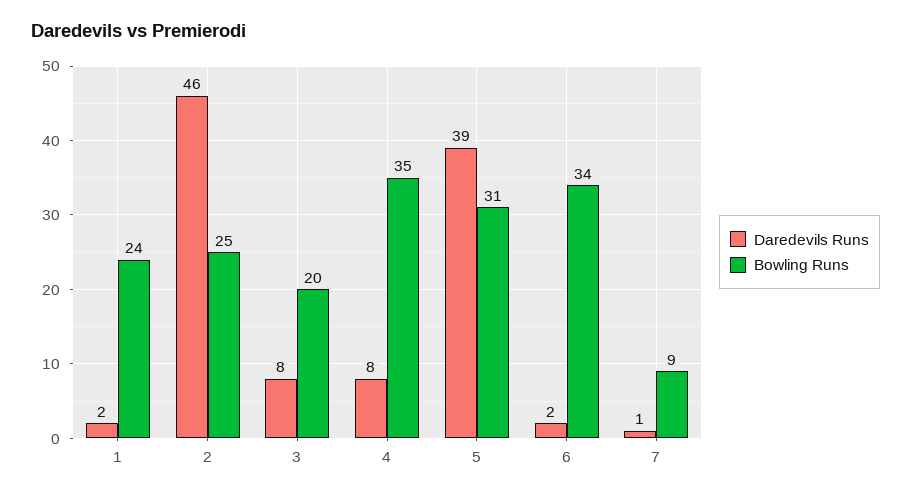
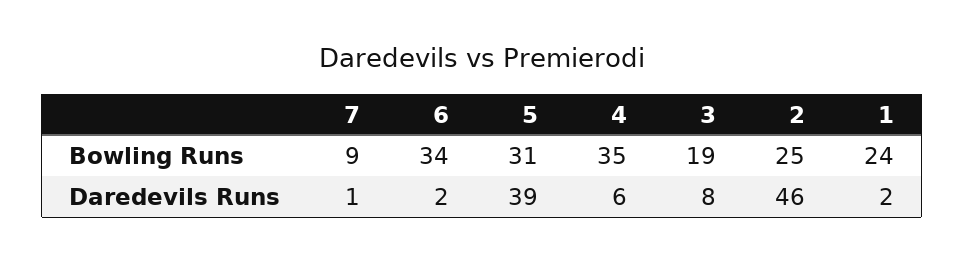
Bowling Runs, 3: 20 -> 19
Daredevils Runs, 4: 8 -> 6

